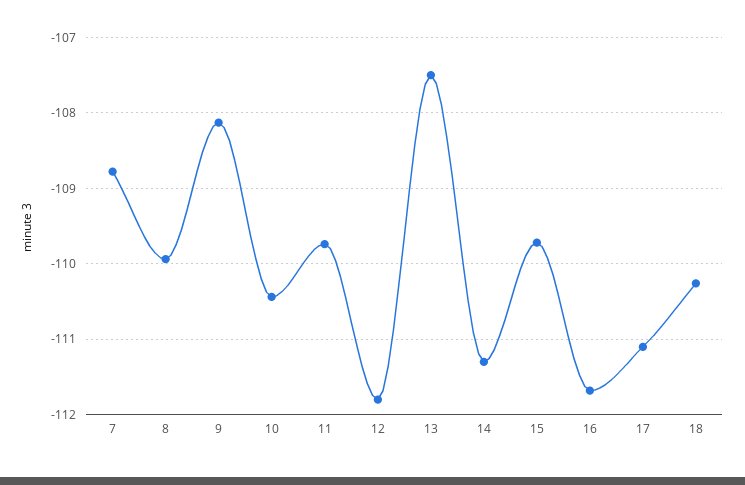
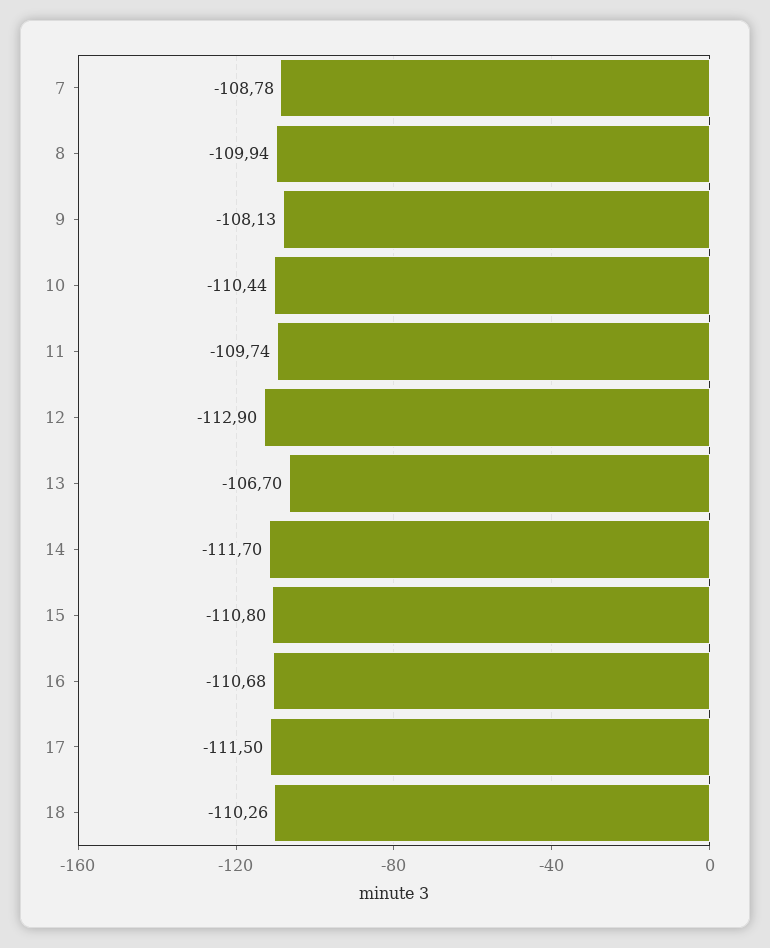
12: -111.8 -> -112.9
13: -107.5 -> -106.7
14: -111.3 -> -111.7
15: -109.7 -> -110.8
16: -111.7 -> -110.68
17: -111.1 -> -111.5

